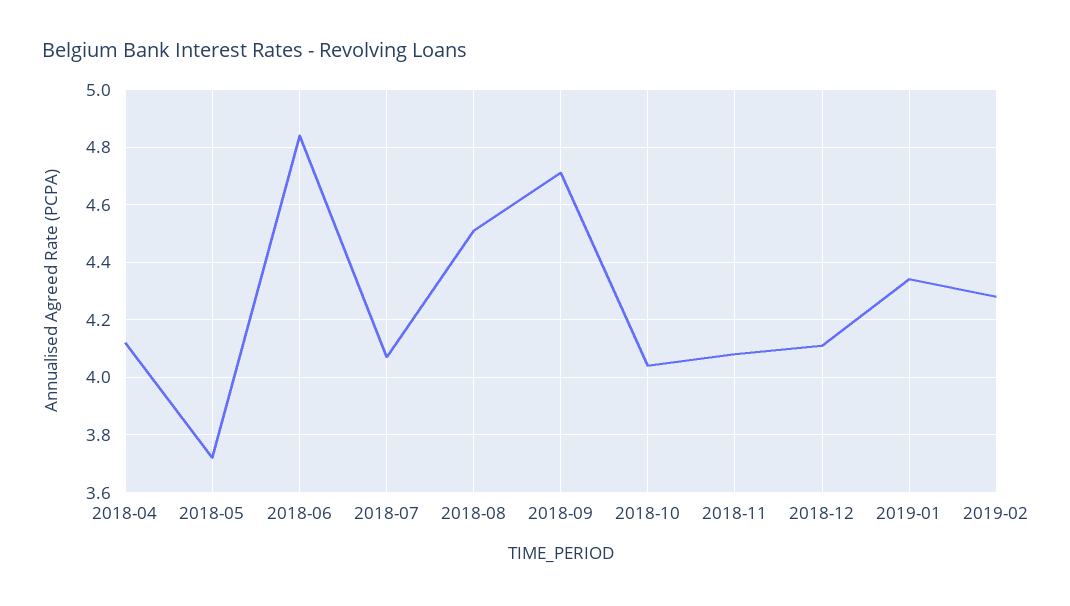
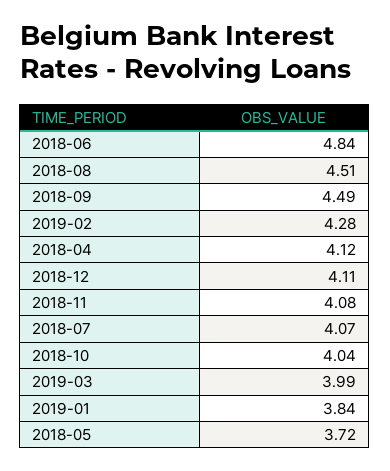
2018-09: 4.7 -> 4.49
2019-01: 4.35 -> 3.84
2019-03: none -> 3.99

